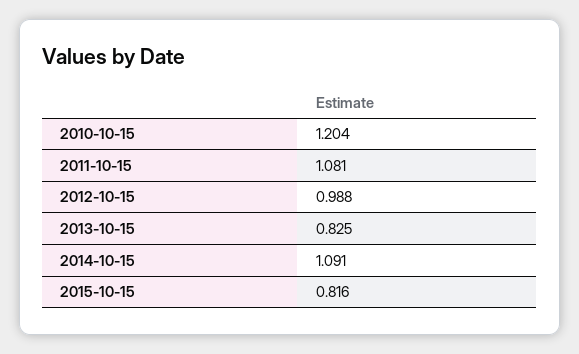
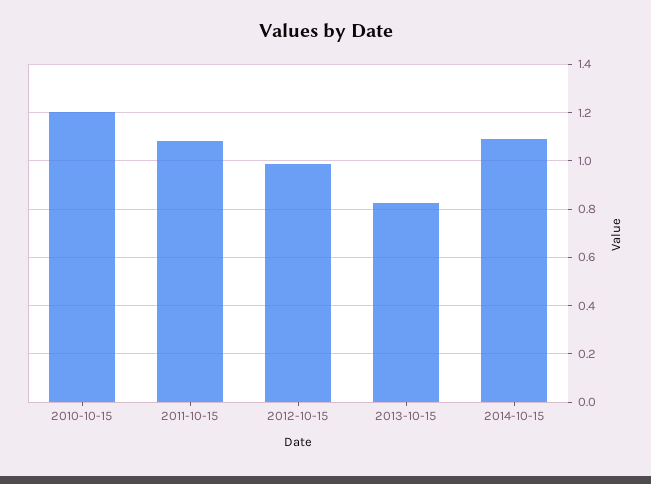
2015-10-15: 0.816 -> none

